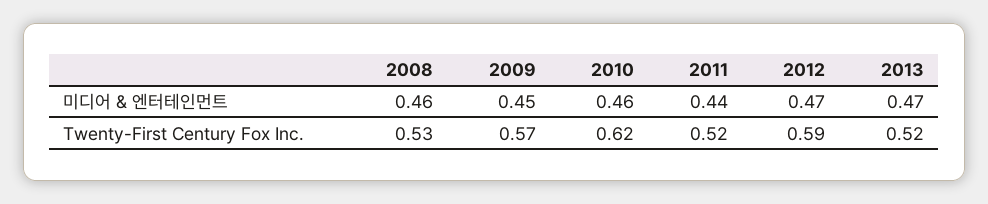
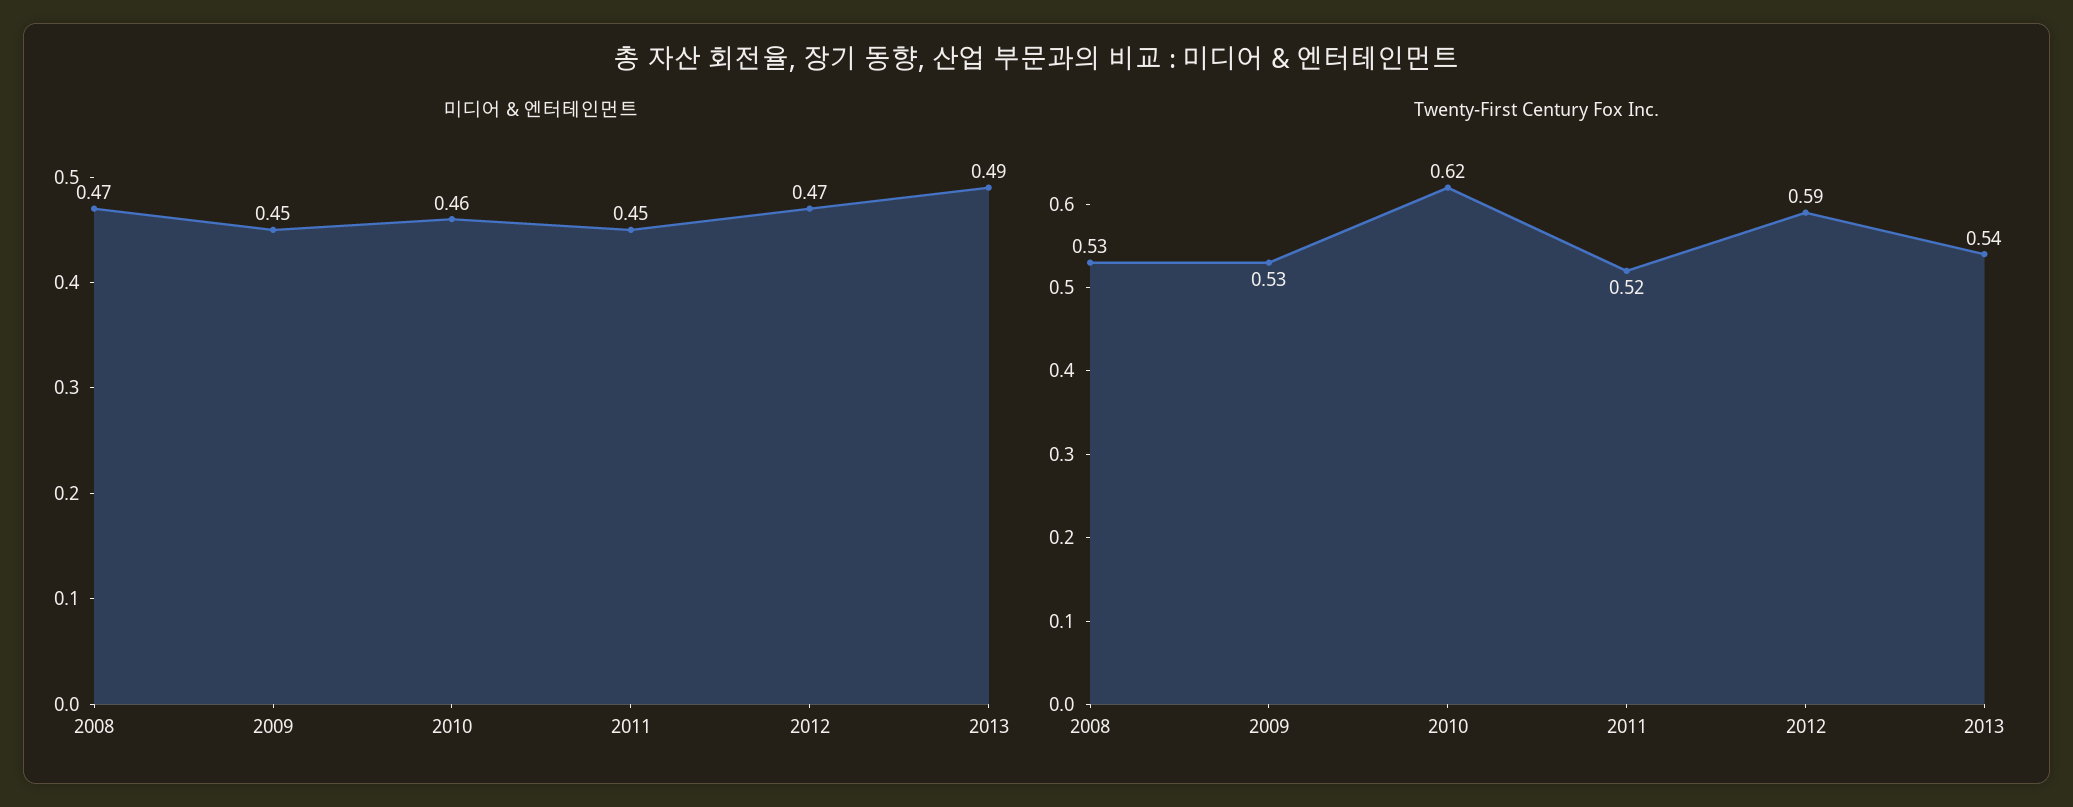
미디어 & 엔터테인먼트, 2008: 0.46 -> 0.47
미디어 & 엔터테인먼트, 2011: 0.44 -> 0.45
미디어 & 엔터테인먼트, 2013: 0.47 -> 0.49
Twenty-First Century Fox Inc., 2009: 0.57 -> 0.53
Twenty-First Century Fox Inc., 2013: 0.52 -> 0.54

